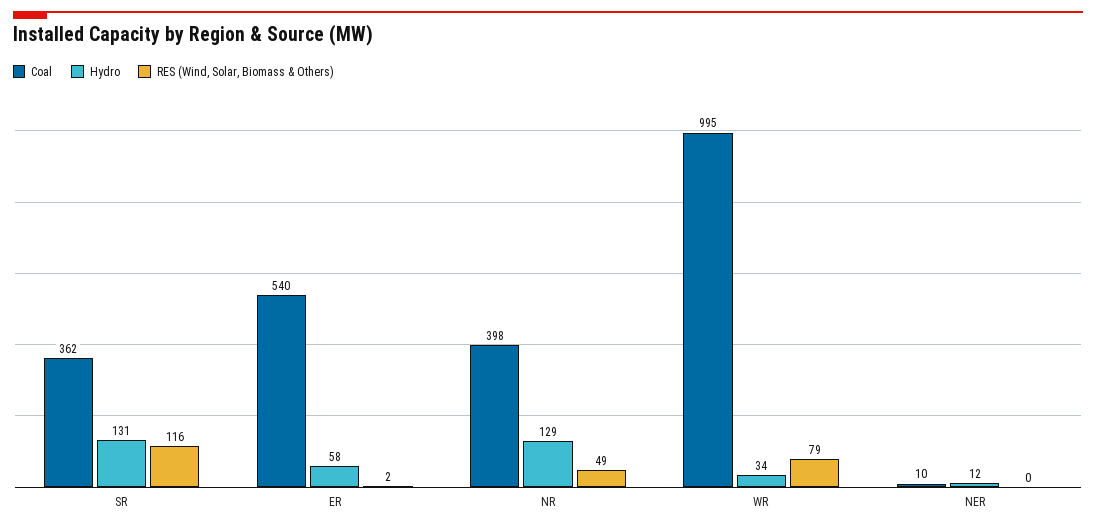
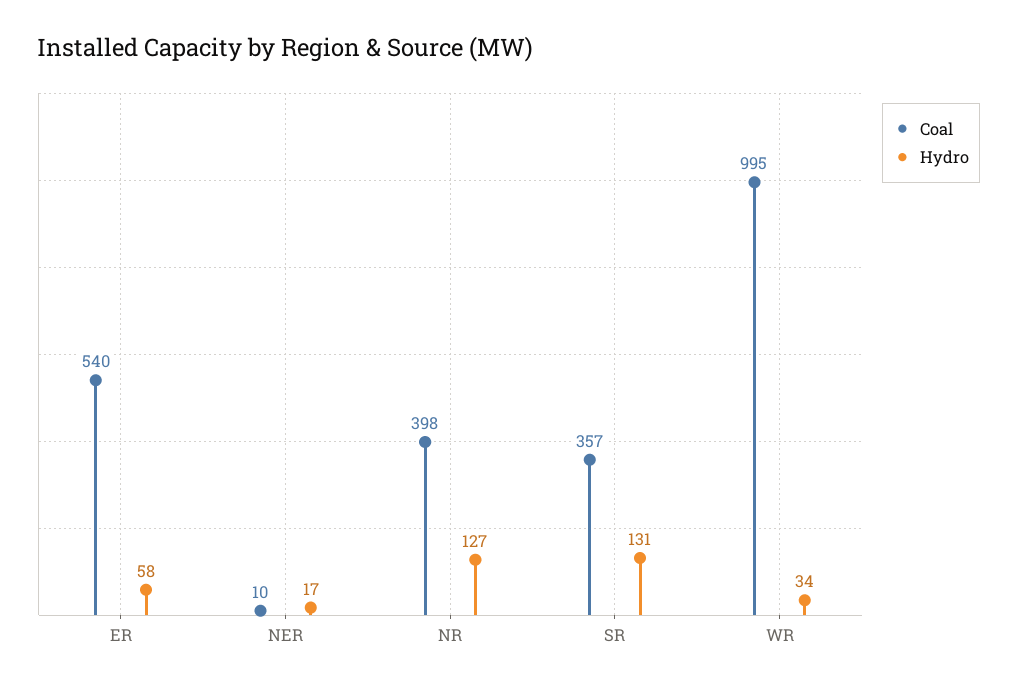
Coal, SR: 362 -> 357
RES (Wind, Solar, Biomass & Others), SR: 116 -> none
RES (Wind, Solar, Biomass & Others), ER: 2 -> none
Hydro, NR: 129 -> 127
RES (Wind, Solar, Biomass & Others), NR: 49 -> none
RES (Wind, Solar, Biomass & Others), WR: 79 -> none
Hydro, NER: 12 -> 17
RES (Wind, Solar, Biomass & Others), NER: 0 -> none

